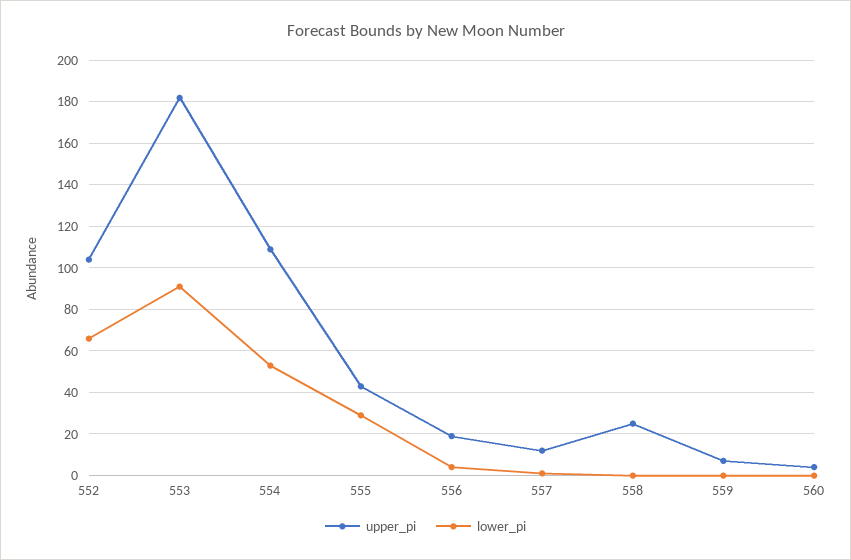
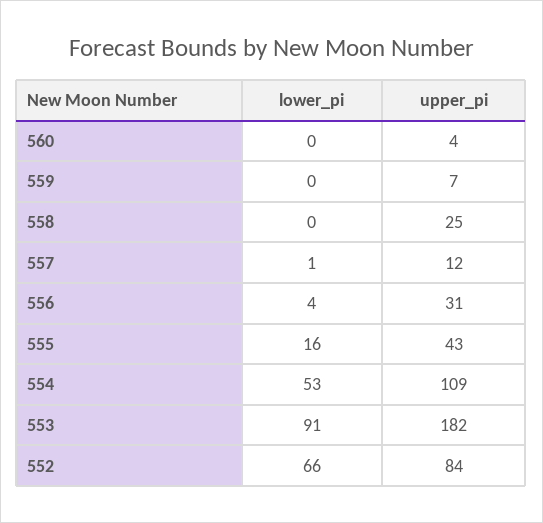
upper_pi, 552: 105 -> 84
lower_pi, 555: 30 -> 16
upper_pi, 556: 20 -> 31

